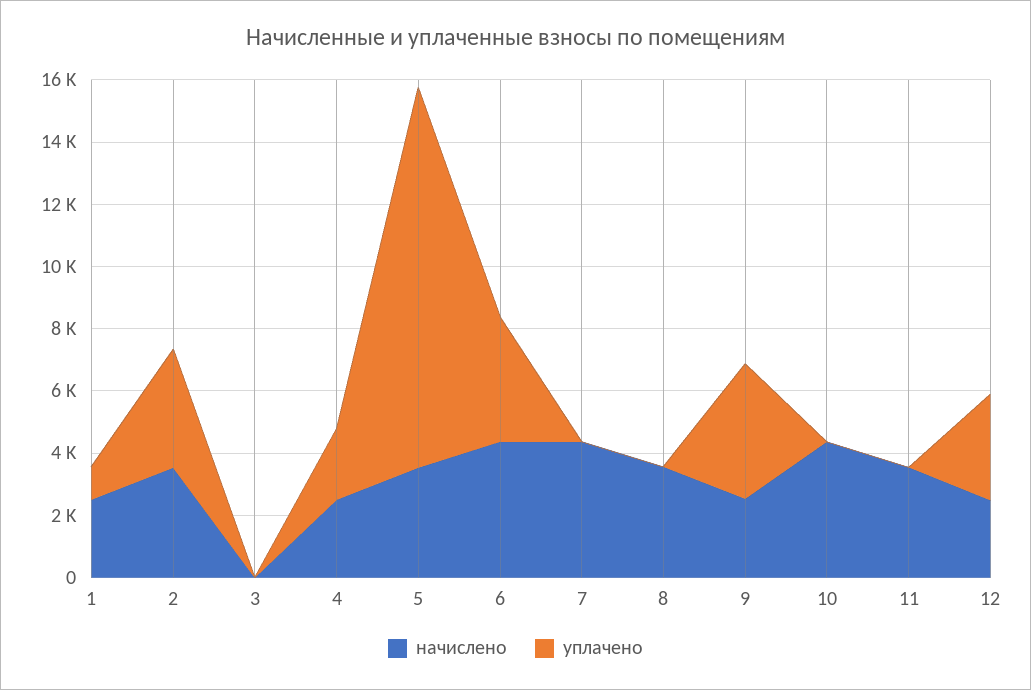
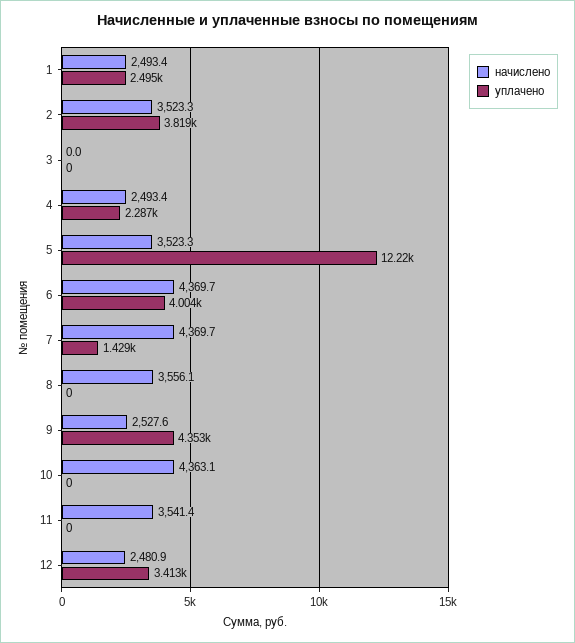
уплачено, 1: 1000 -> 2495
уплачено, 7: 0 -> 1429

